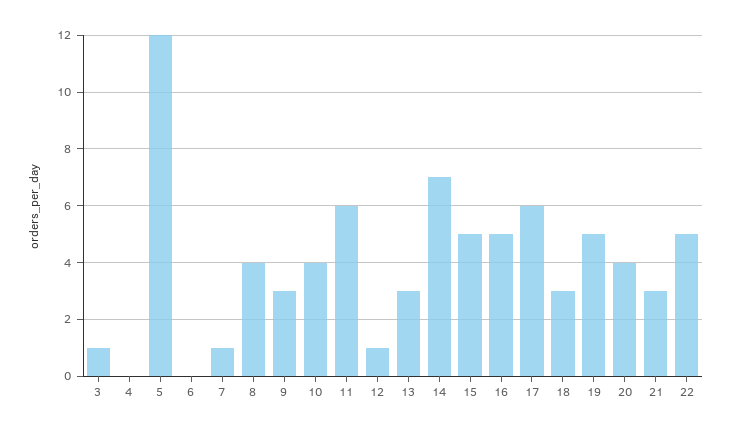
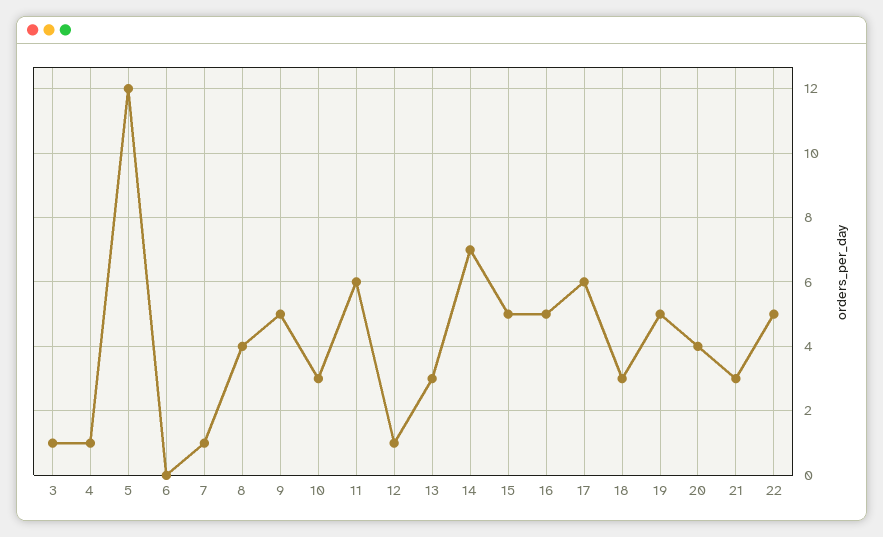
4: 0 -> 1
9: 3 -> 5
10: 4 -> 3

